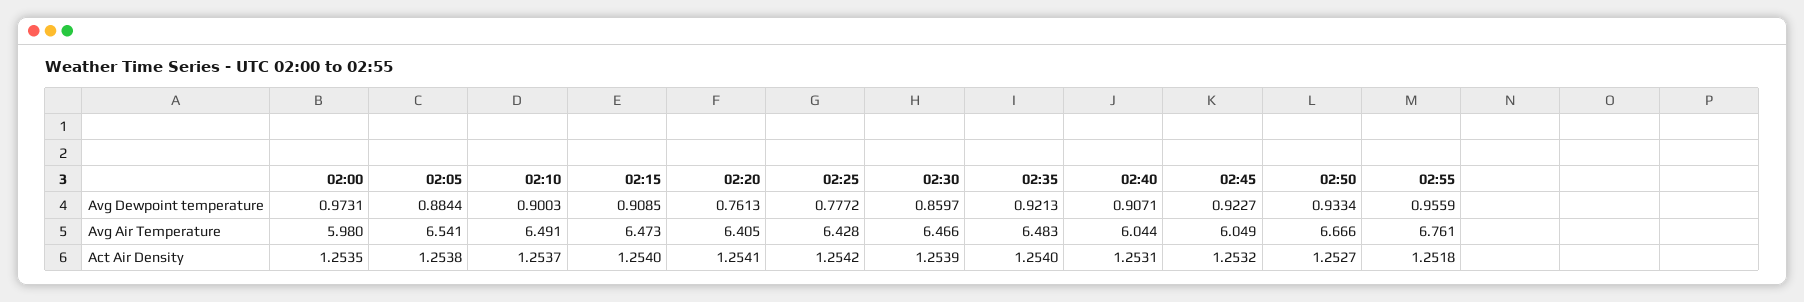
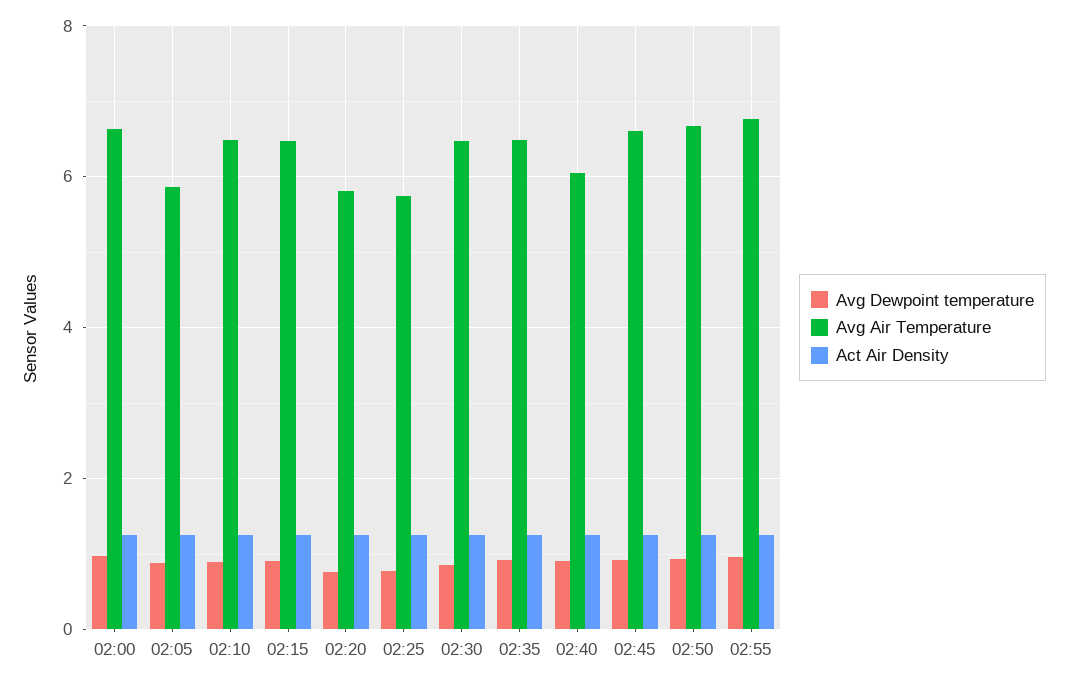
Avg Air Temperature, 02:00: 5.98 -> 6.6
Avg Air Temperature, 02:05: 6.541 -> 5.8
Avg Air Temperature, 02:20: 6.405 -> 5.8
Avg Air Temperature, 02:25: 6.428 -> 5.8
Avg Air Temperature, 02:45: 6.049 -> 6.6

